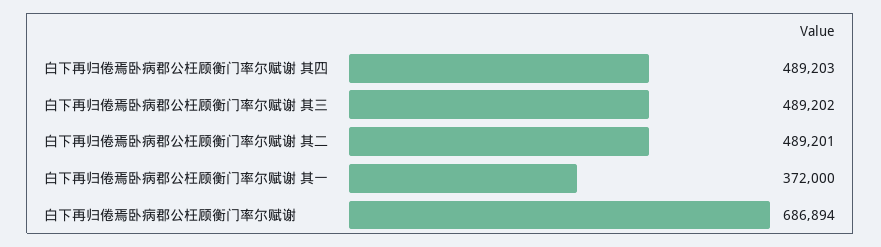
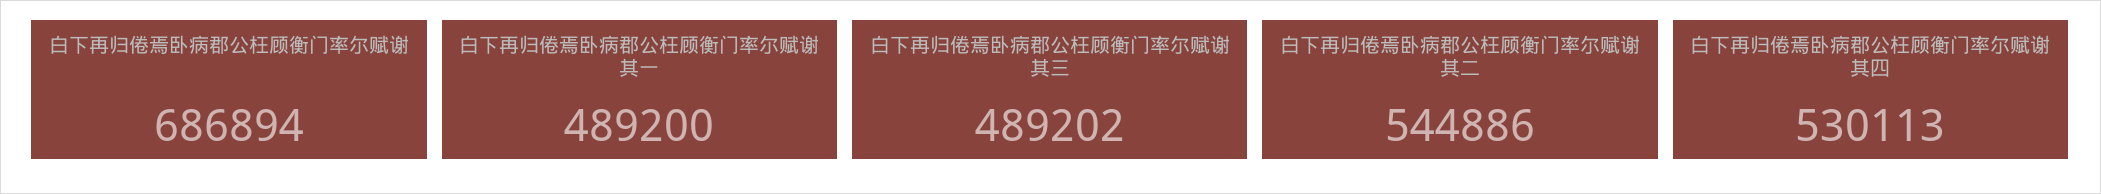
白下再归倦焉卧病郡公枉顾衡门率尔赋谢 其四: 489203 -> 530113
白下再归倦焉卧病郡公枉顾衡门率尔赋谢 其二: 489201 -> 544886
白下再归倦焉卧病郡公枉顾衡门率尔赋谢 其一: 372000 -> 489200

